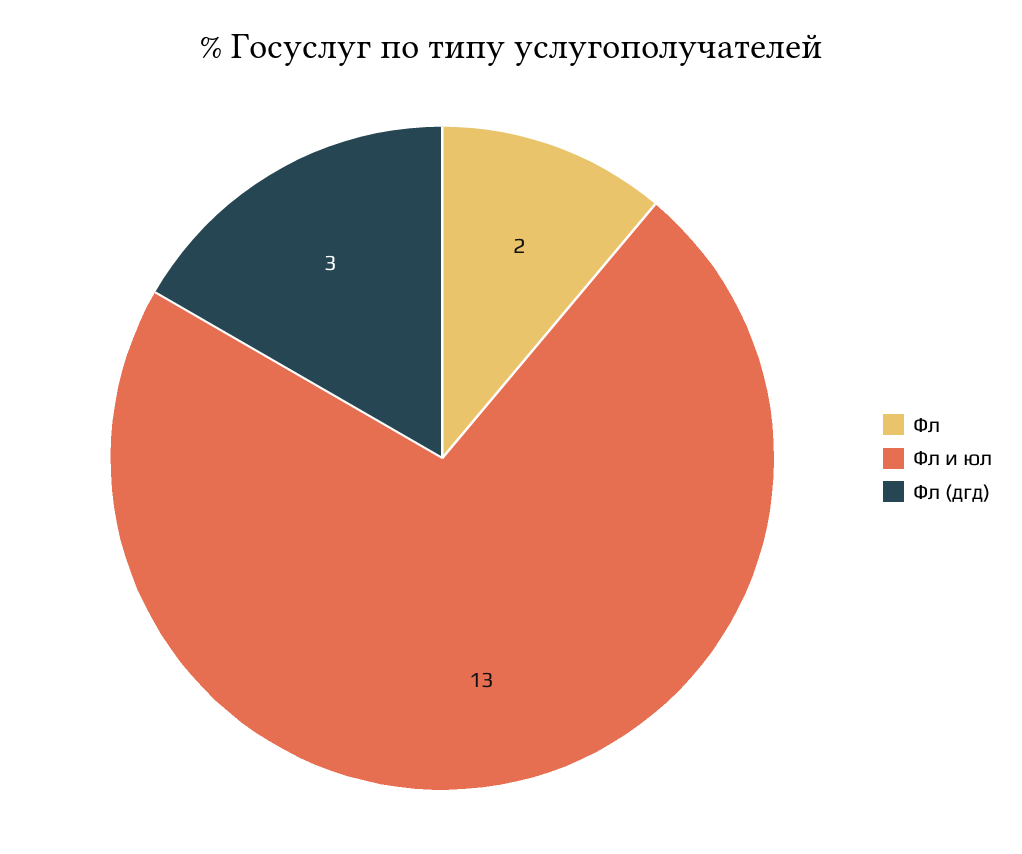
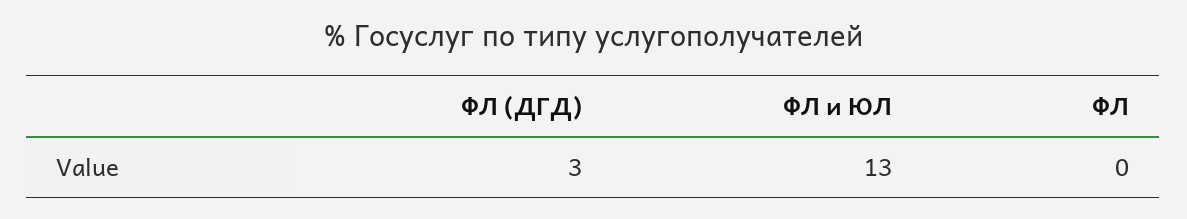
Фл: 2 -> 0

